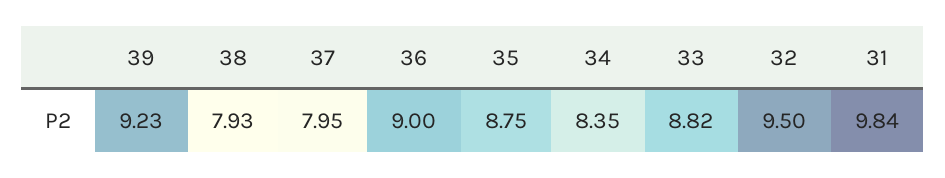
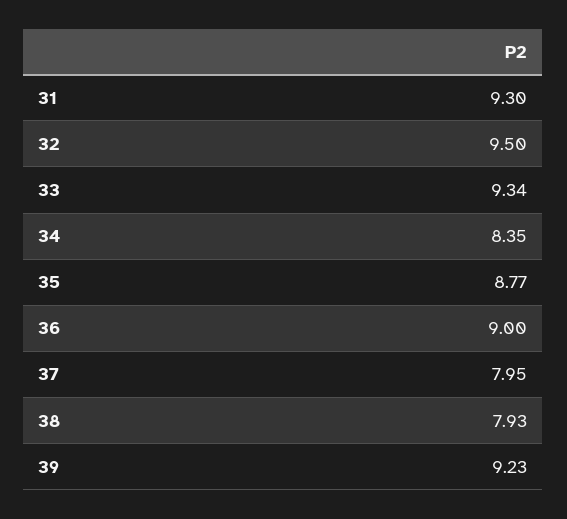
35: 8.75 -> 8.77
33: 8.82 -> 9.34
31: 9.84 -> 9.3

